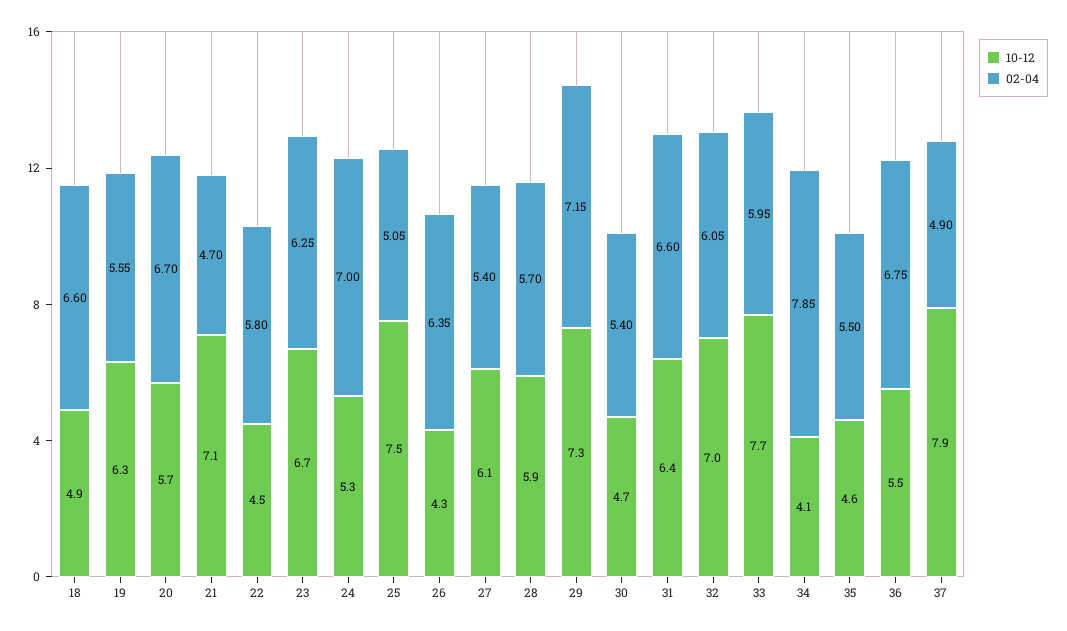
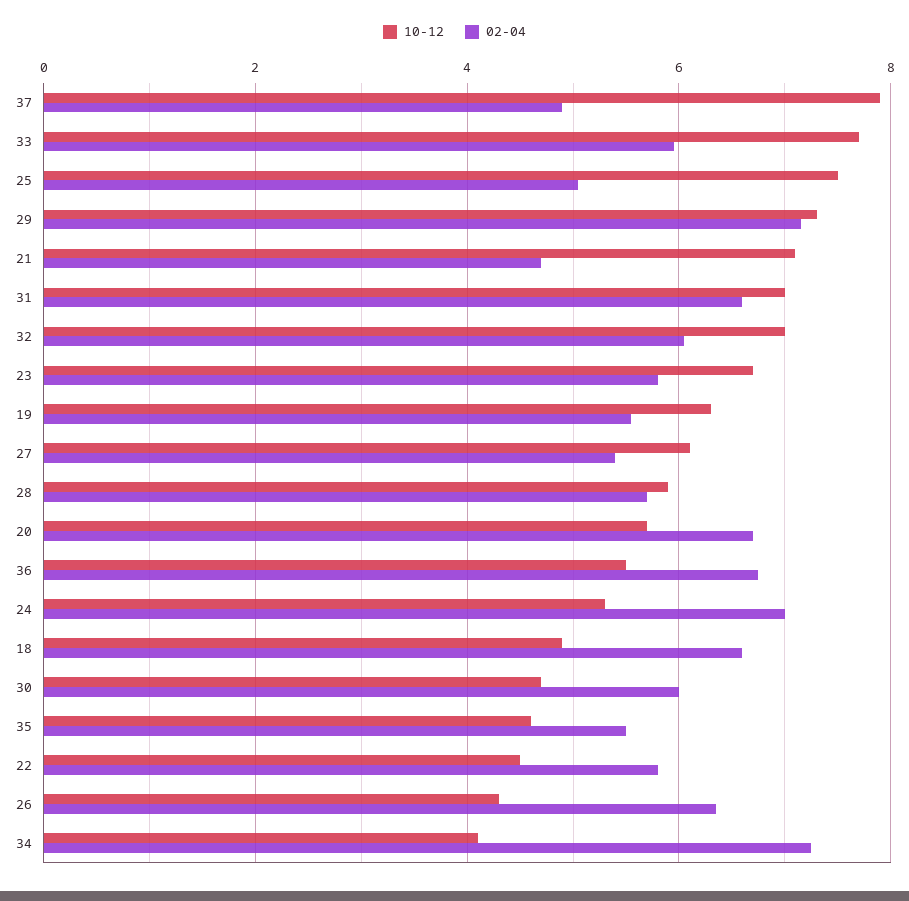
02-04, 23: 6.25 -> 5.8
02-04, 30: 5.4 -> 6
10-12, 31: 6.4 -> 7
02-04, 34: 7.85 -> 7.2

